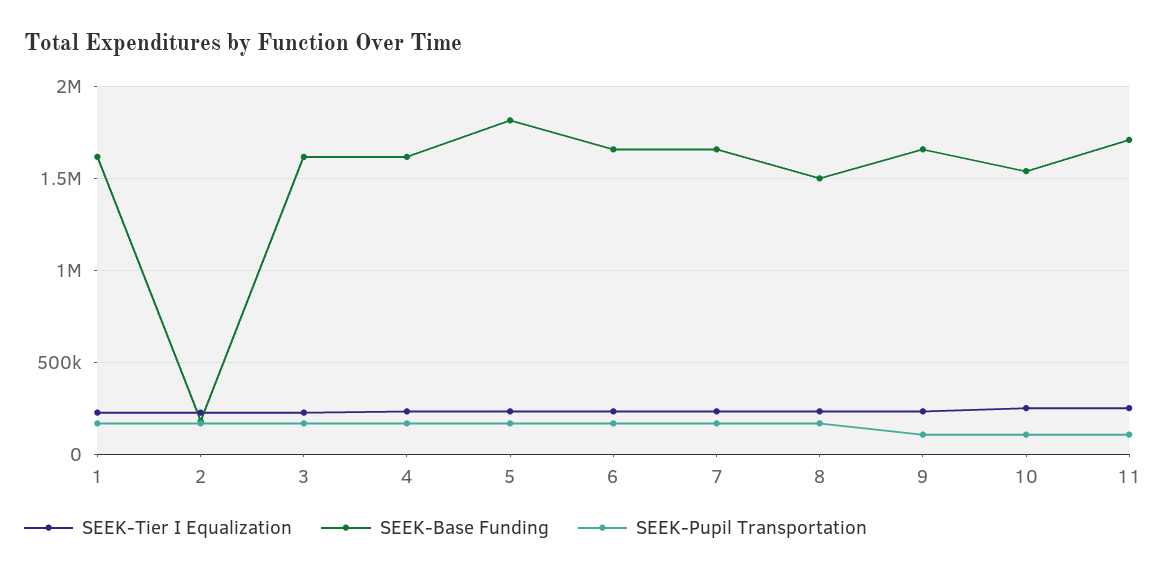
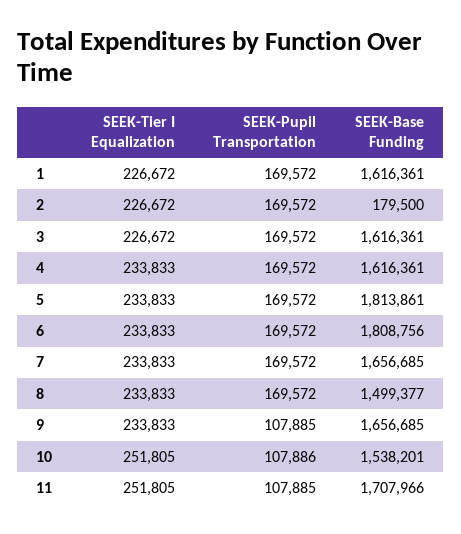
SEEK-Base Funding, 6: 1650000 -> 1808756

